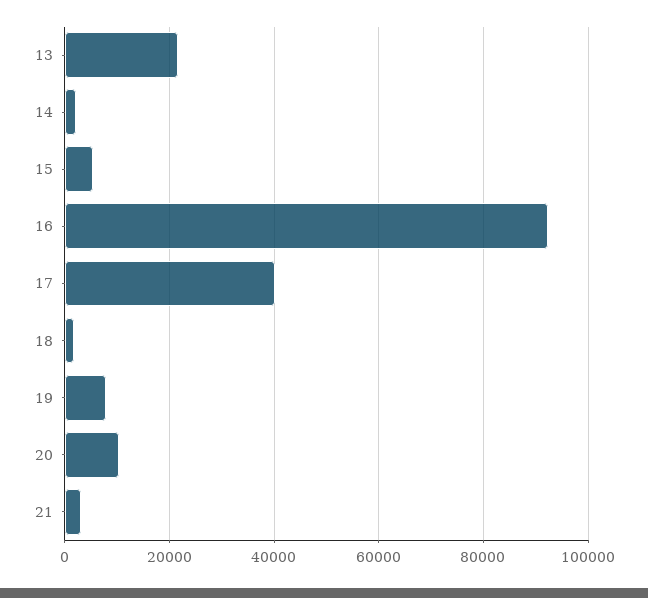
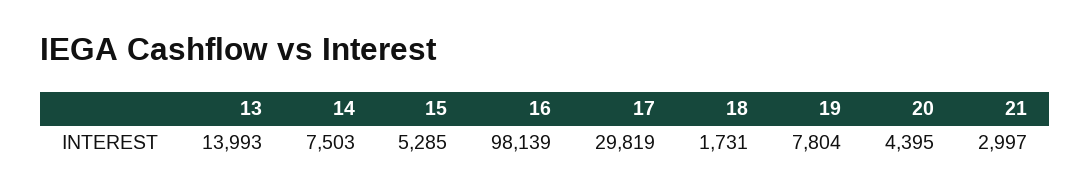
13: 22000 -> 13993
14: 2000 -> 7503
16: 92000 -> 98139
17: 40000 -> 29819
20: 10000 -> 4395

